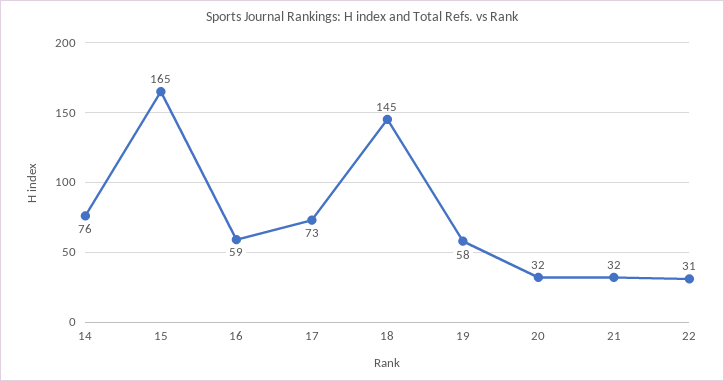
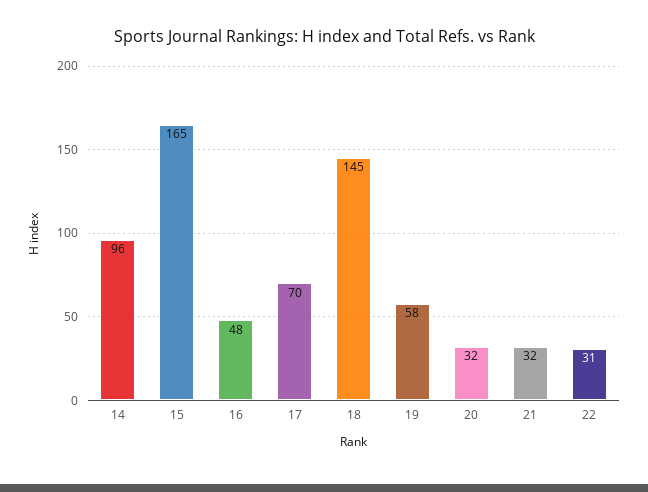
14: 76 -> 96
16: 59 -> 48
17: 73 -> 70

